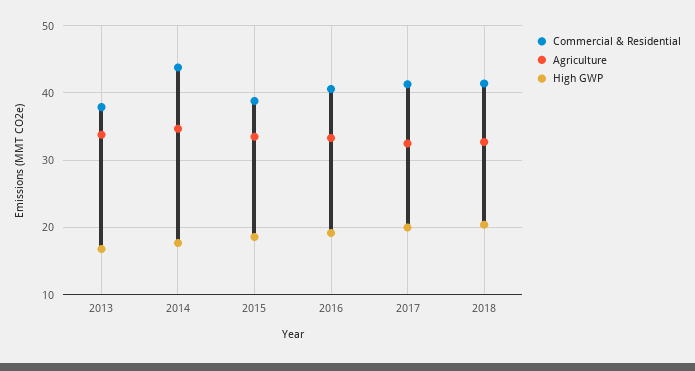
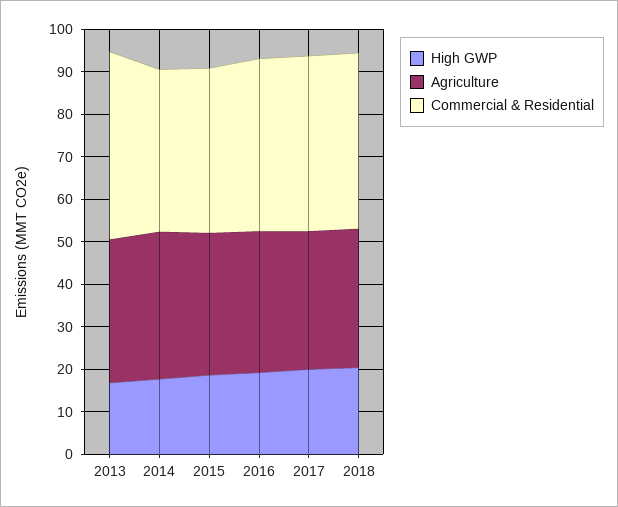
Commercial & Residential, 2013: 38 -> 44
Commercial & Residential, 2014: 44 -> 38

